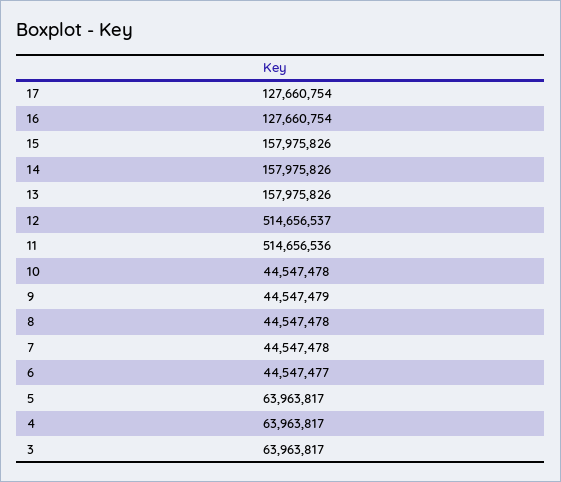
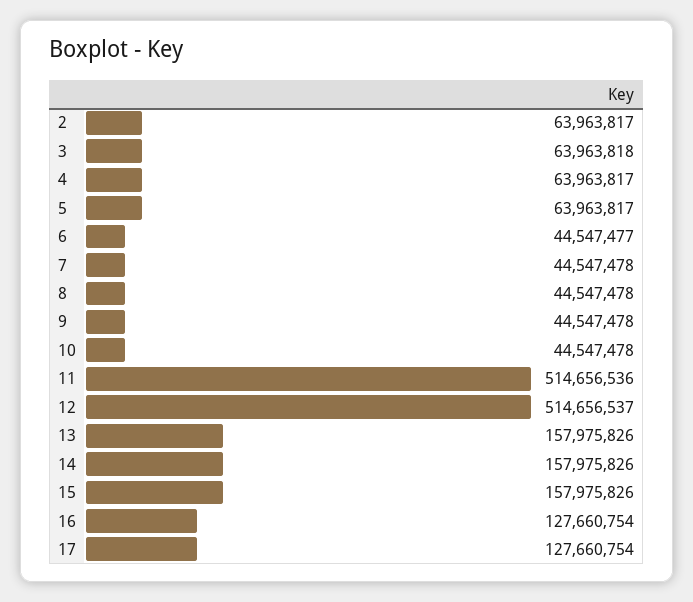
9: 44547479 -> 44547478
3: 63963817 -> 63963818
2: none -> 63963817

